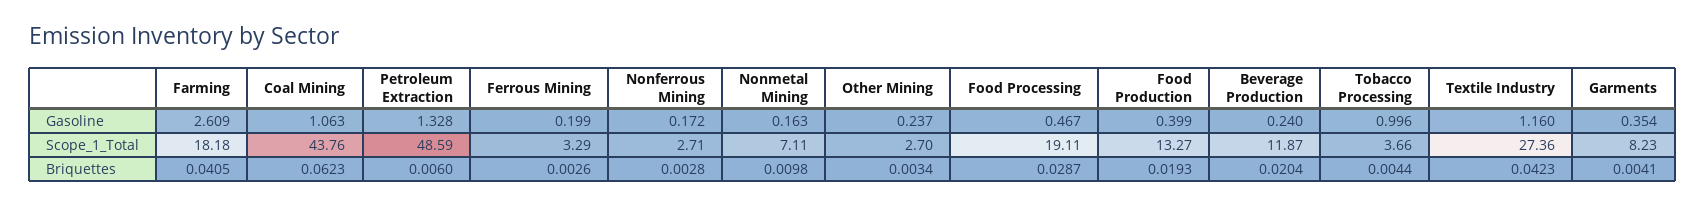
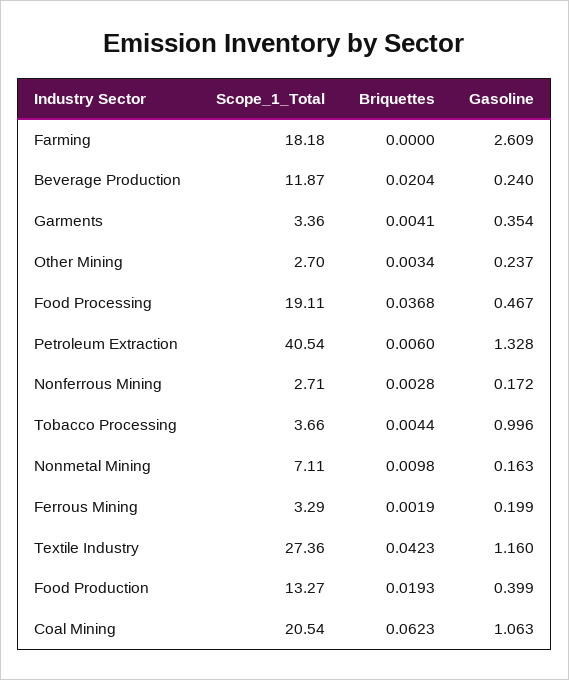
Coal Mining, Scope_1_Total: 43.76 -> 20.54
Petroleum Extraction, Scope_1_Total: 48.59 -> 40.54
Garments, Scope_1_Total: 8.23 -> 3.36
Farming, Briquettes: 0.0405 -> 0
Ferrous Mining, Briquettes: 0.0026 -> 0.0019
Food Processing, Briquettes: 0.0287 -> 0.0368

